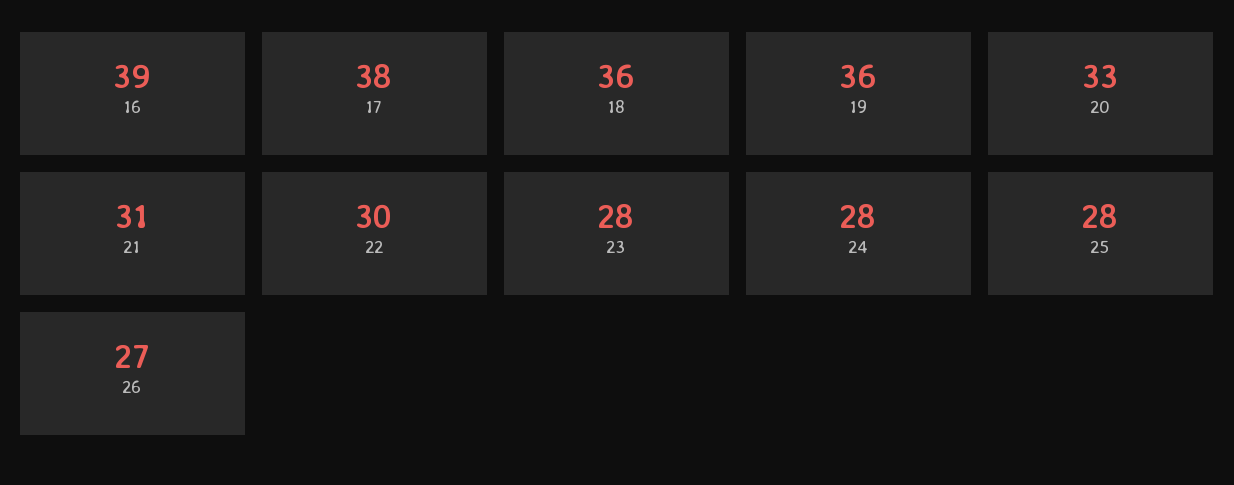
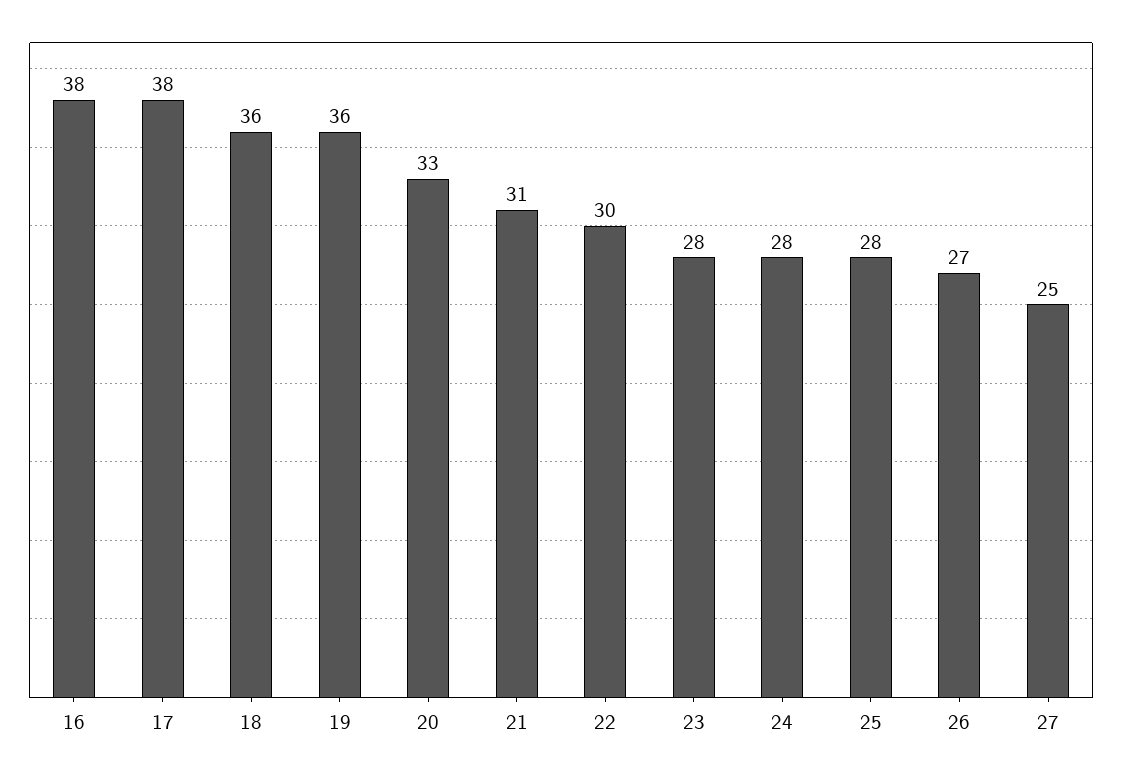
16: 39 -> 38
27: none -> 25

